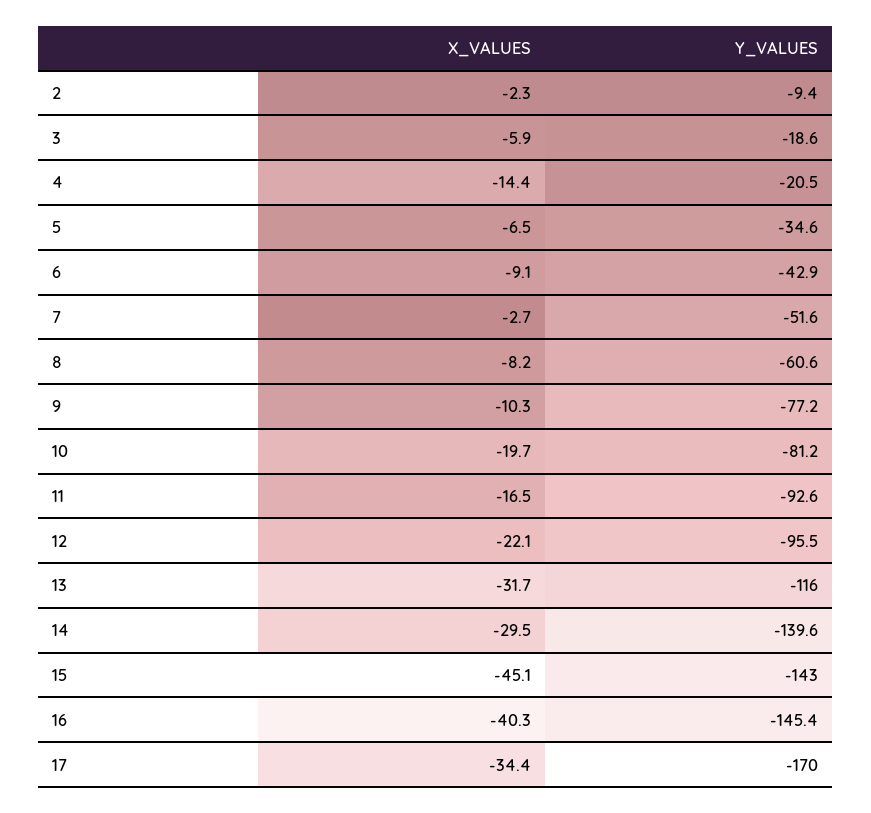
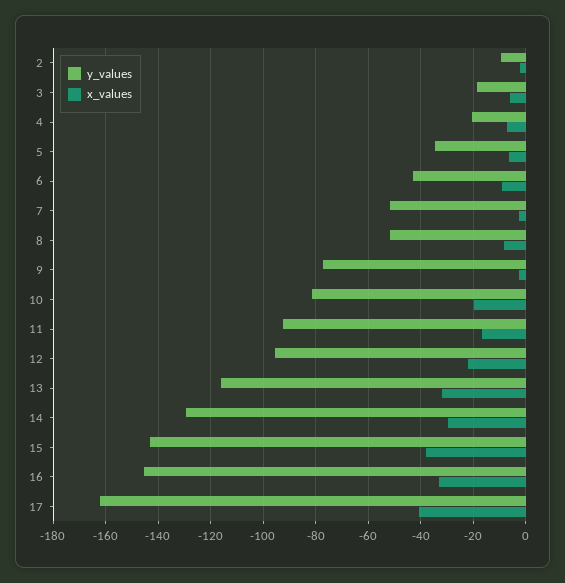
X_VALUES, 4: -14.4 -> -7.5
Y_VALUES, 8: -60.6 -> -52.5
X_VALUES, 9: -10.3 -> -2.5
Y_VALUES, 14: -139.6 -> -130
X_VALUES, 15: -45.1 -> -37.5
X_VALUES, 16: -40.3 -> -32.5
X_VALUES, 17: -34.4 -> -40
Y_VALUES, 17: -170 -> -162.5

